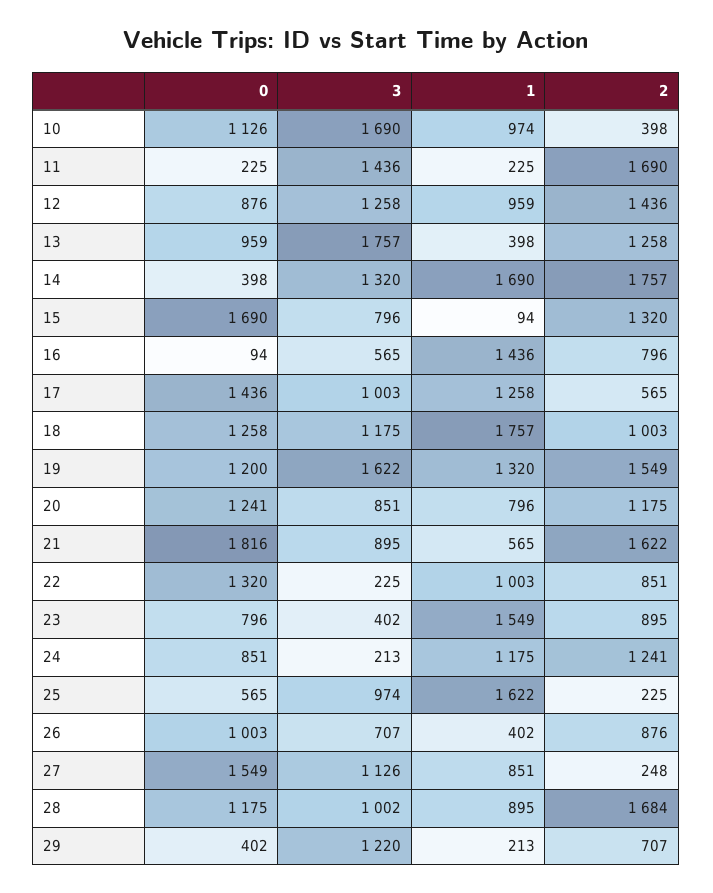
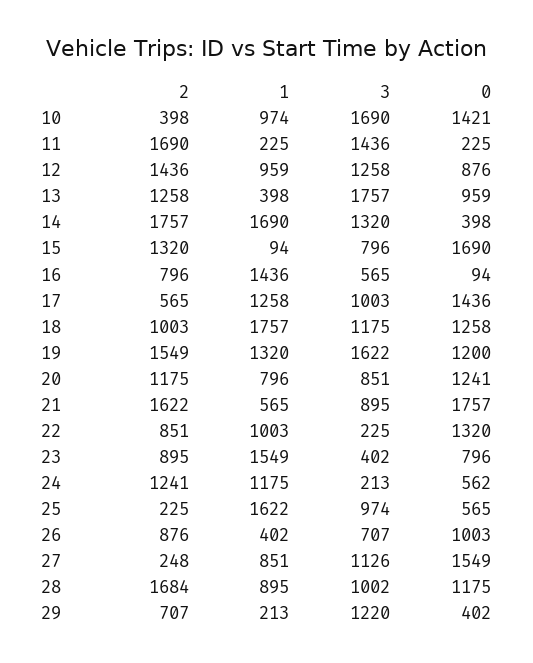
0, 10: 1126 -> 1421
0, 21: 1816 -> 1757
0, 24: 851 -> 562

